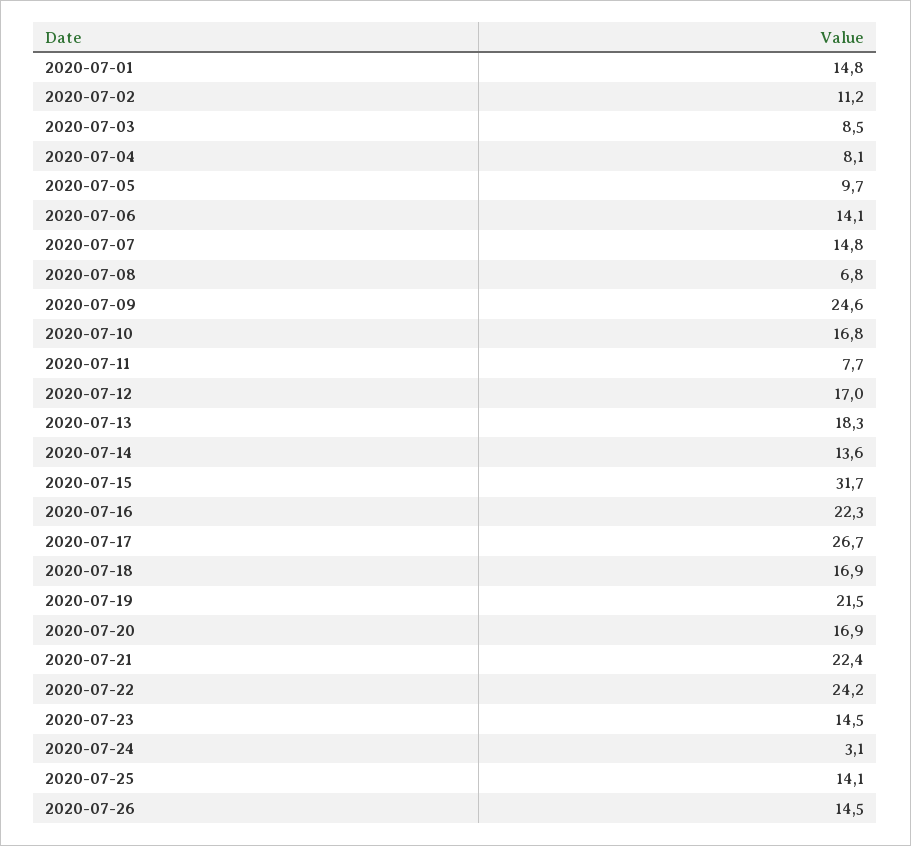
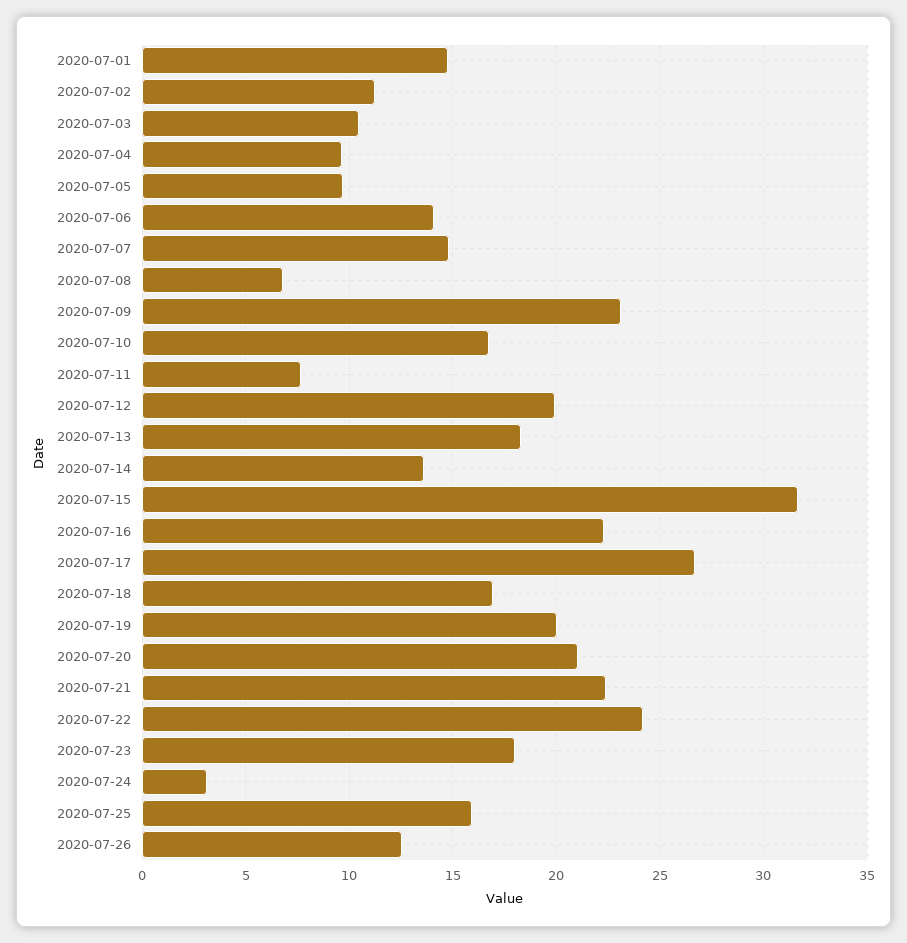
2020-07-03: 8.5 -> 10.5
2020-07-04: 8.1 -> 9.5
2020-07-09: 24.6 -> 23
2020-07-12: 17 -> 20
2020-07-19: 21.5 -> 20
2020-07-20: 16.9 -> 21
2020-07-23: 14.5 -> 18
2020-07-25: 14.1 -> 16
2020-07-26: 14.5 -> 12.5

